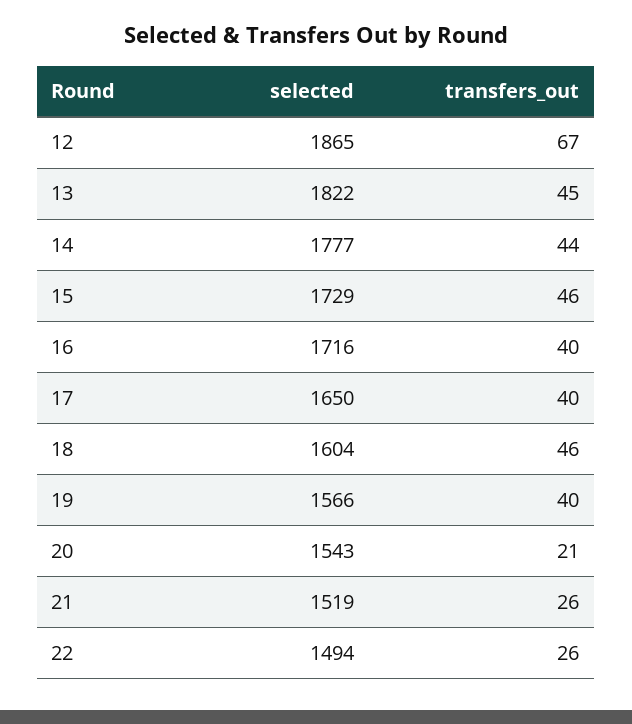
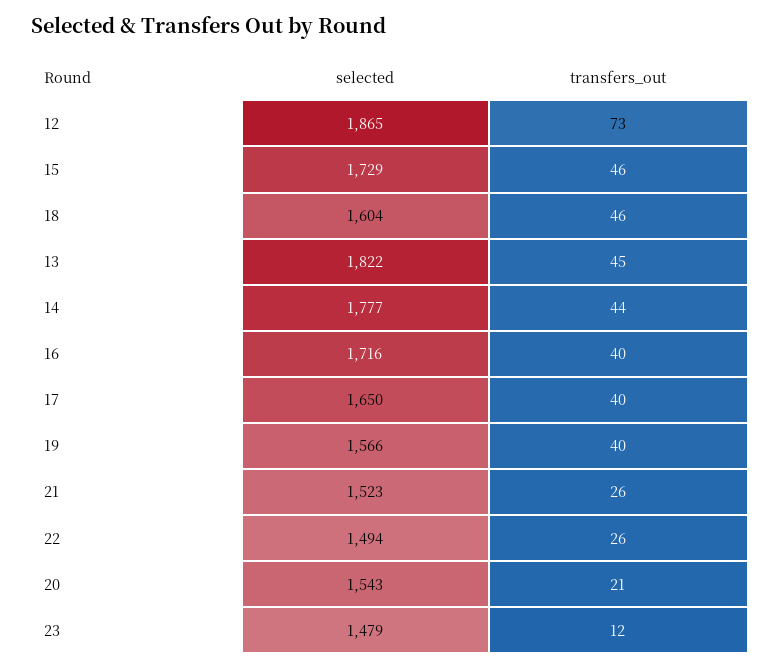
transfers_out, 12: 67 -> 73
selected, 21: 1519 -> 1523
selected, 23: none -> 1479
transfers_out, 23: none -> 12

